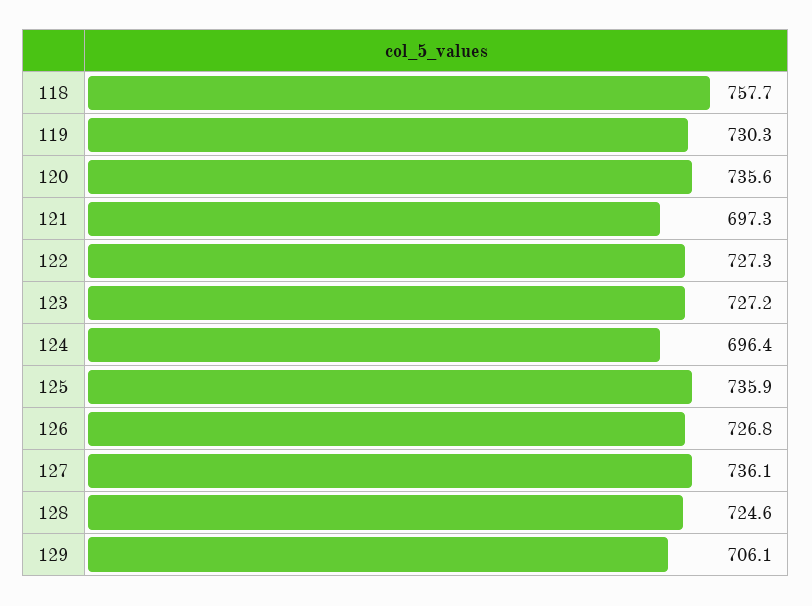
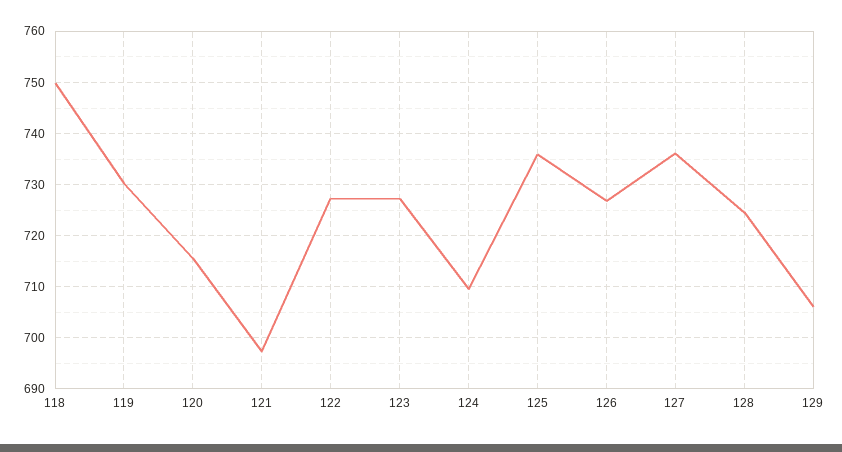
118: 757.7 -> 750
120: 735.6 -> 716
124: 696.4 -> 710

